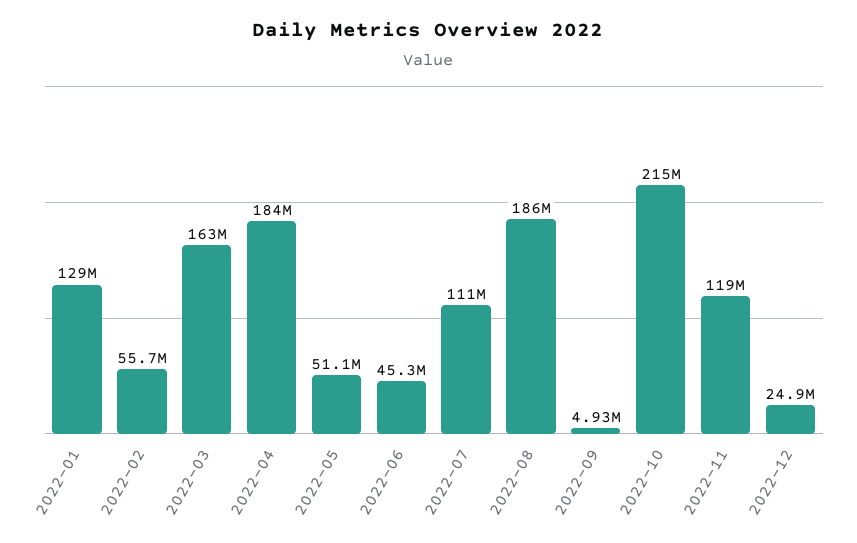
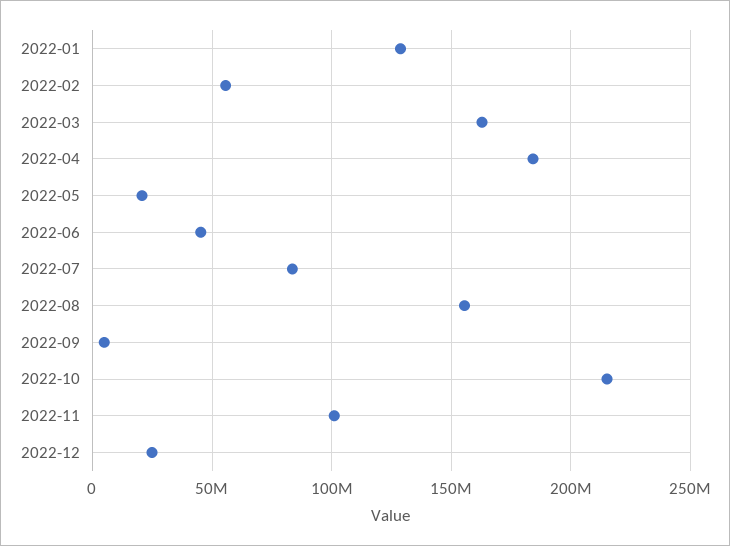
2022-05: 51100000 -> 20000000
2022-07: 111000000 -> 85000000
2022-08: 186000000 -> 155000000
2022-11: 119000000 -> 100000000

